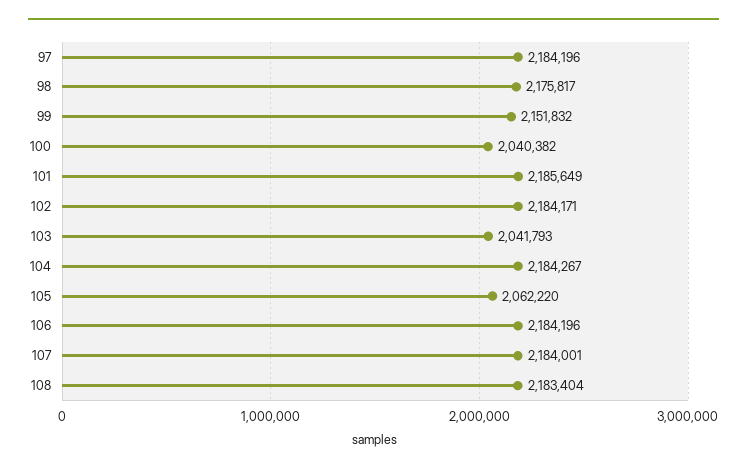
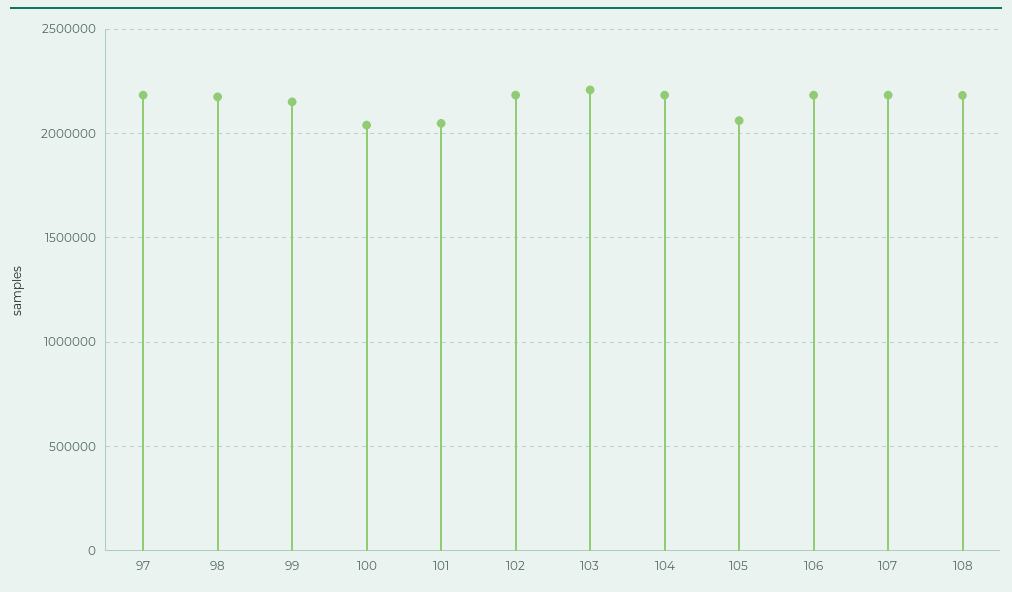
101: 2185649 -> 2050000
103: 2041793 -> 2200000

